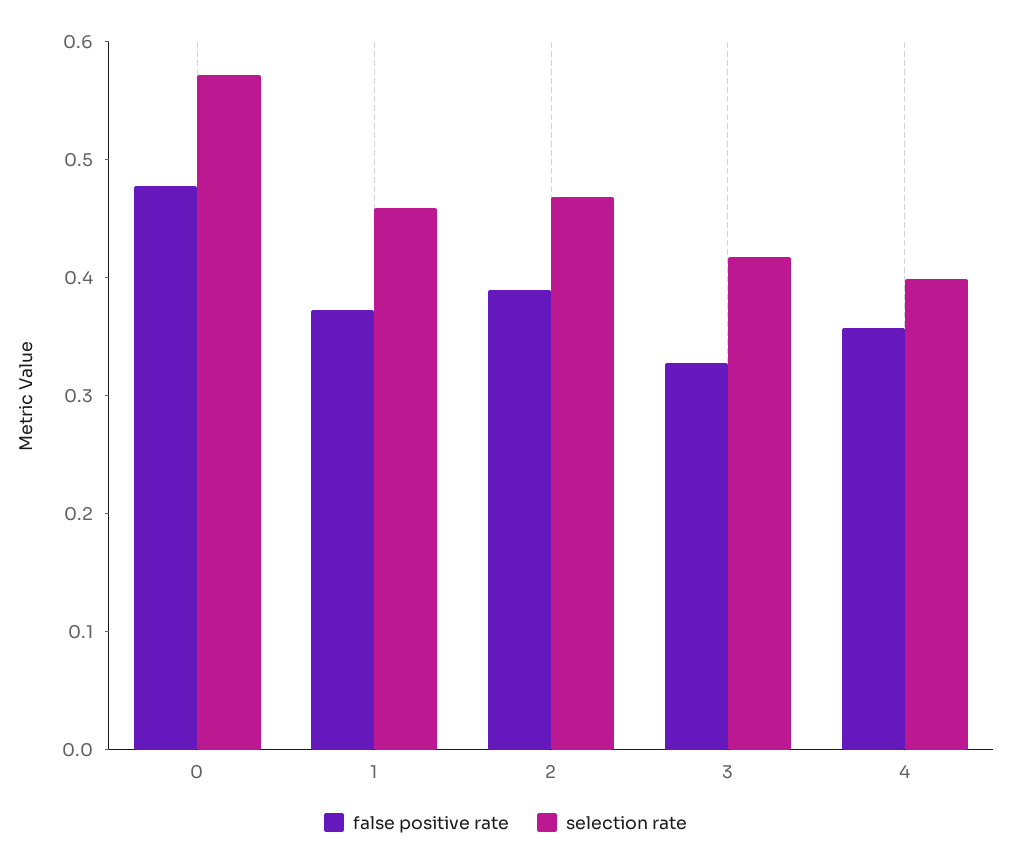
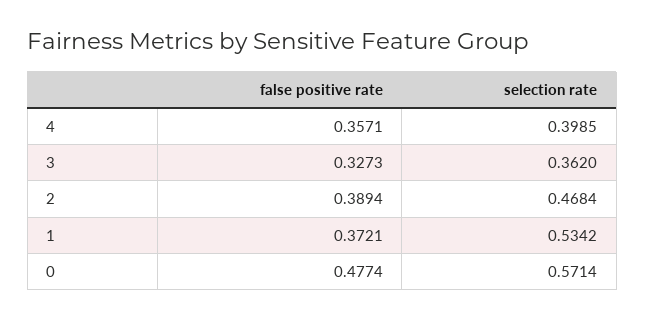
selection rate, 1: 0.46 -> 0.5342
selection rate, 3: 0.42 -> 0.362

